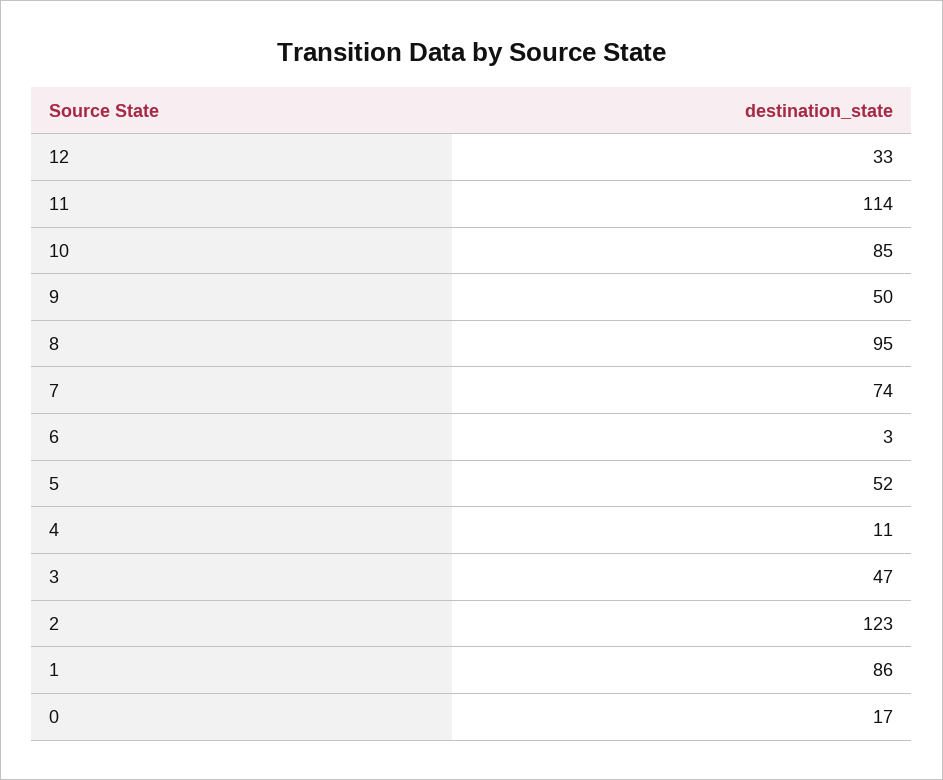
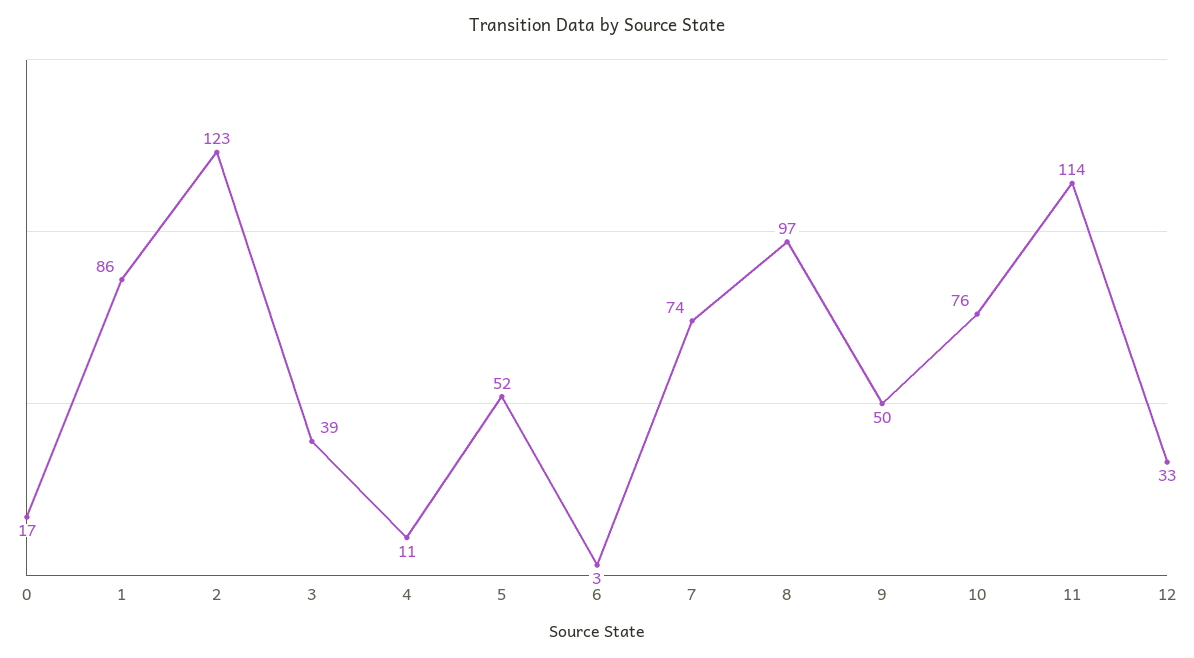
10: 85 -> 76
8: 95 -> 97
3: 47 -> 39

